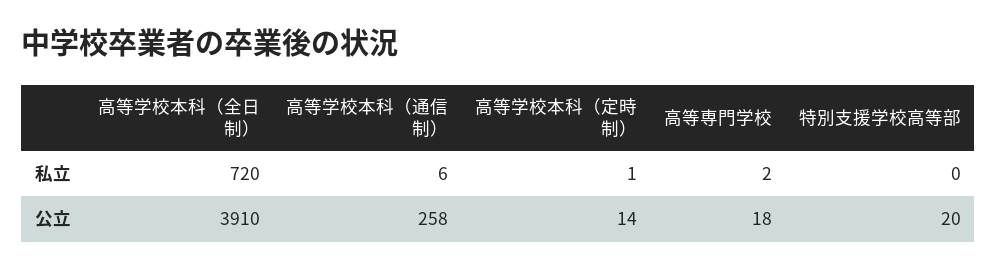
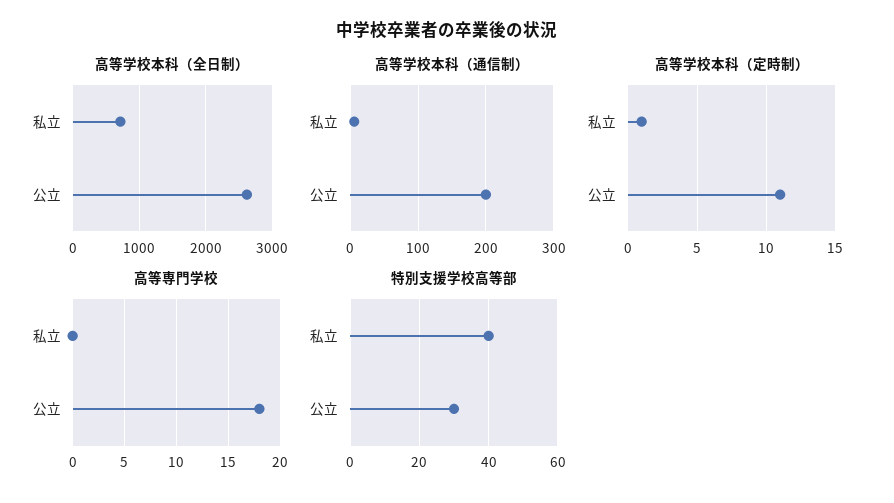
高等専門学校, 私立: 2 -> 0
特別支援学校高等部, 私立: 0 -> 40
高等学校本科（全日制）, 公立: 3910 -> 2600
高等学校本科（通信制）, 公立: 258 -> 200
高等学校本科（定時制）, 公立: 14 -> 11
特別支援学校高等部, 公立: 20 -> 30

